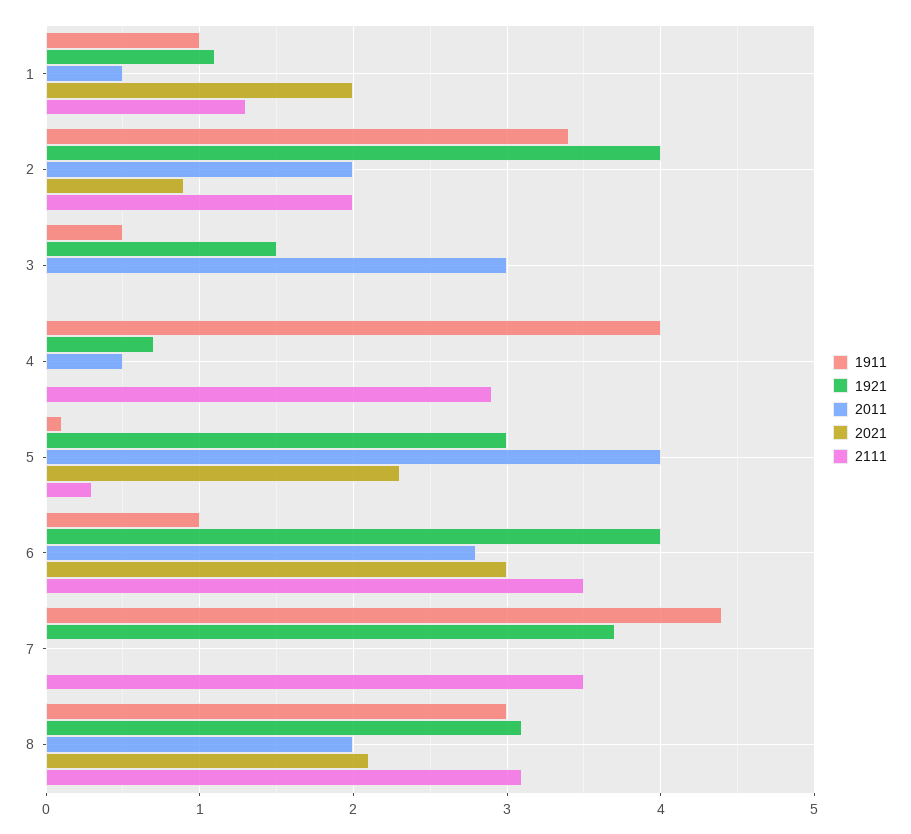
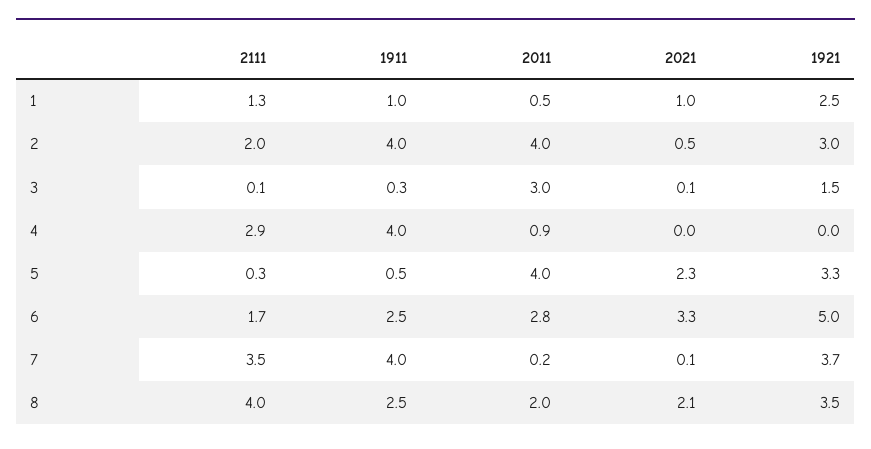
1921, 1: 1.1 -> 2.5
2021, 1: 2 -> 1
1911, 2: 3.4 -> 4
1921, 2: 4 -> 3
2011, 2: 2 -> 4
2021, 2: 0.9 -> 0.5
1911, 3: 0.5 -> 0.3
2021, 3: 0 -> 0.1
2111, 3: 0 -> 0.1
1921, 4: 0.7 -> 0
2011, 4: 0.5 -> 0.9
1911, 5: 0.1 -> 0.5
1921, 5: 3 -> 3.3
1911, 6: 1 -> 2.5
1921, 6: 4 -> 5
2021, 6: 3 -> 3.3
2111, 6: 3.5 -> 1.7
1911, 7: 4.4 -> 4
2011, 7: 0 -> 0.2
2021, 7: 0 -> 0.1
1911, 8: 3 -> 2.5
1921, 8: 3.1 -> 3.5
2111, 8: 3.1 -> 4

